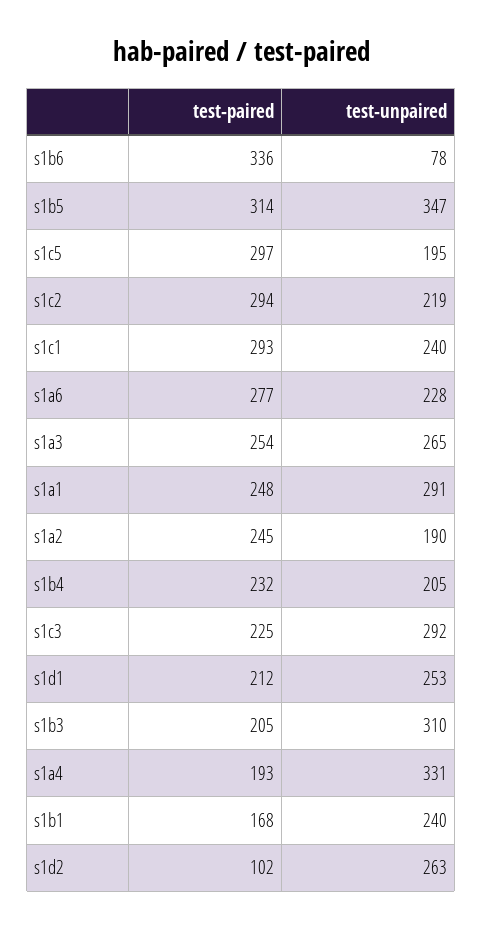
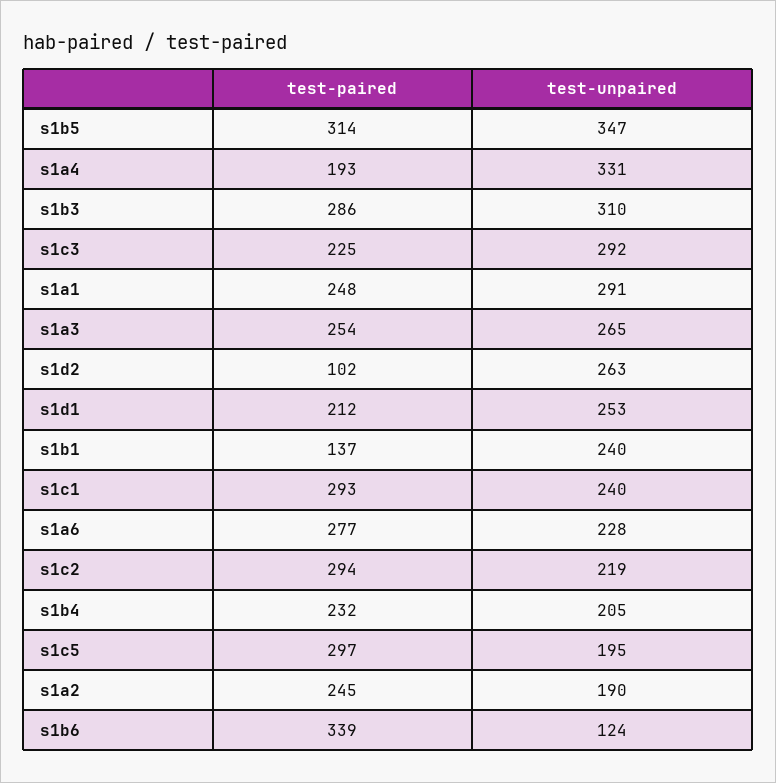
test-paired, s1b6: 336 -> 339
test-unpaired, s1b6: 78 -> 124
test-paired, s1b3: 205 -> 286
test-paired, s1b1: 168 -> 137

